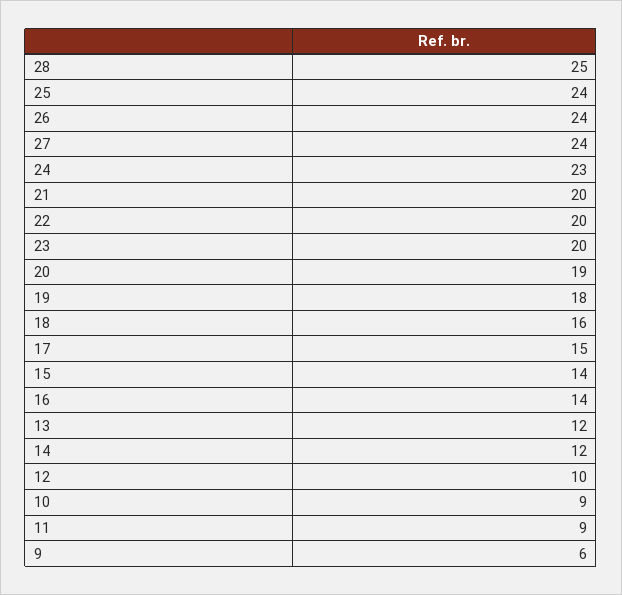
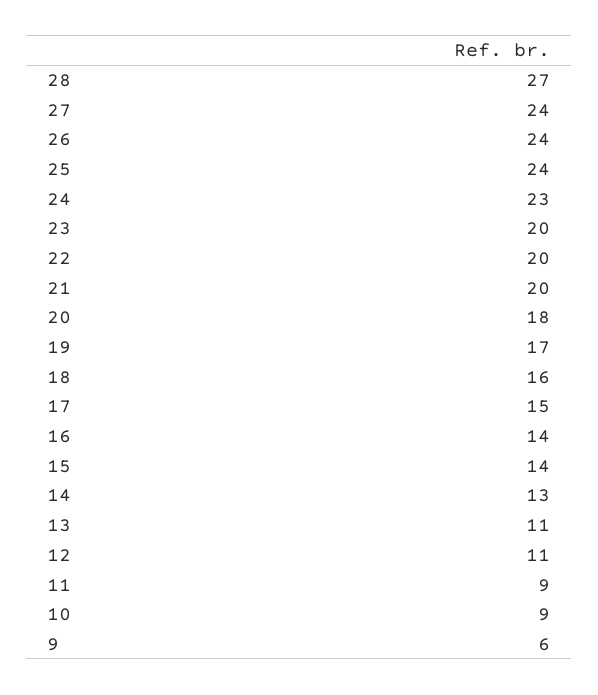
28: 25 -> 27
20: 19 -> 18
19: 18 -> 17
13: 12 -> 11
14: 12 -> 13
12: 10 -> 11

